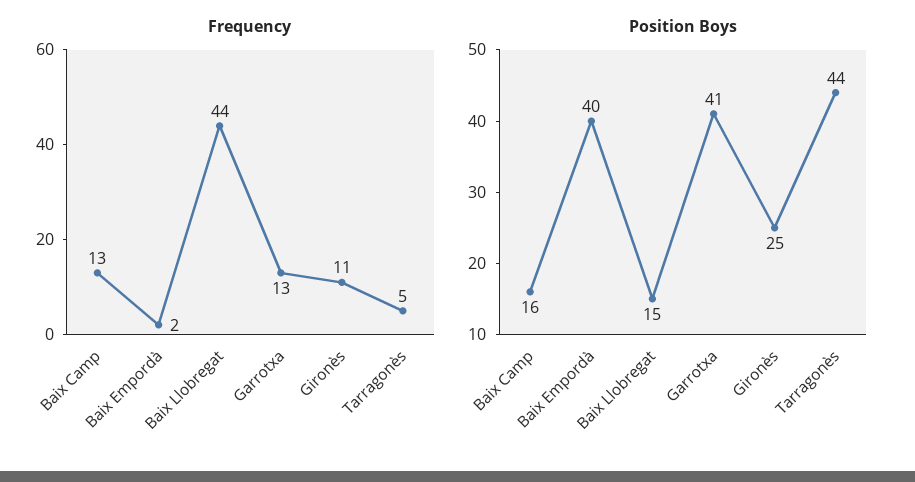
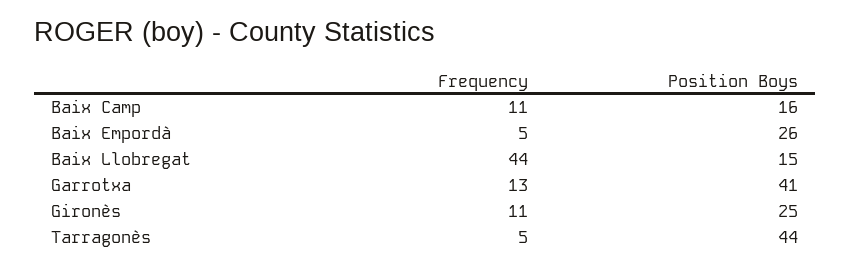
Frequency, Baix Camp: 13 -> 11
Frequency, Baix Empordà: 2 -> 5
Position Boys, Baix Empordà: 40 -> 26

